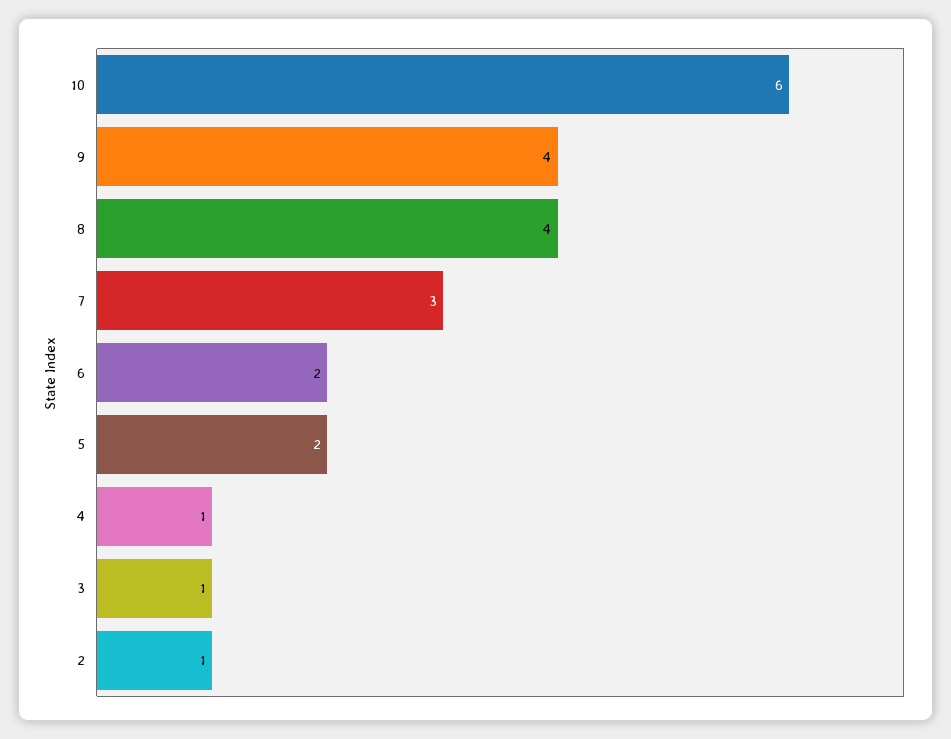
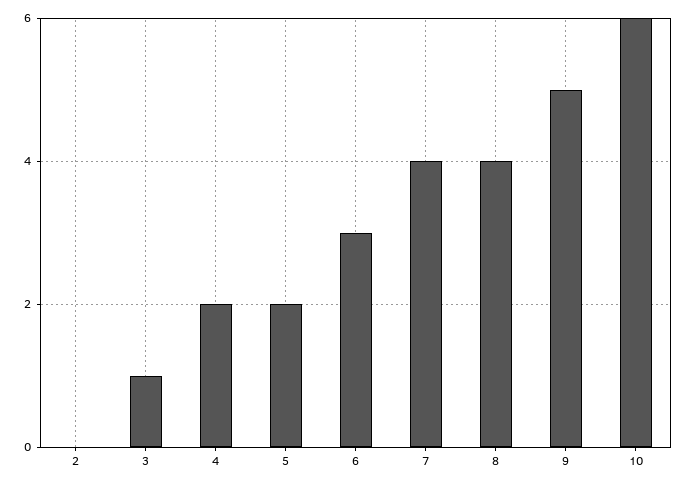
9: 4 -> 5
7: 3 -> 4
6: 2 -> 3
4: 1 -> 2
2: 1 -> 0

